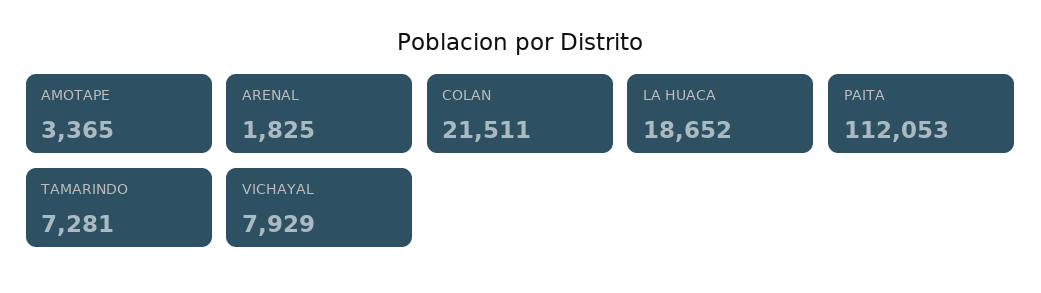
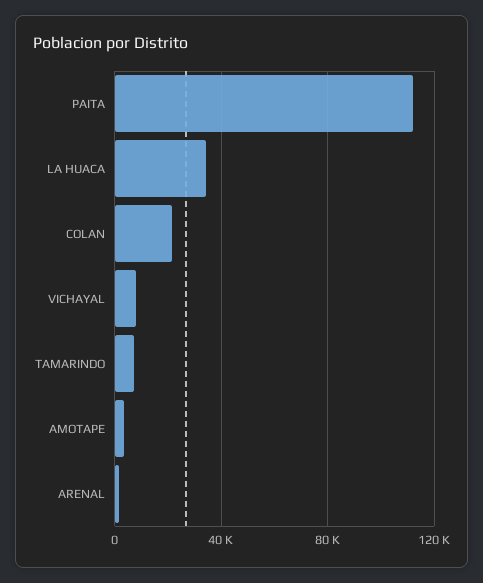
LA HUACA: 18652 -> 35000

